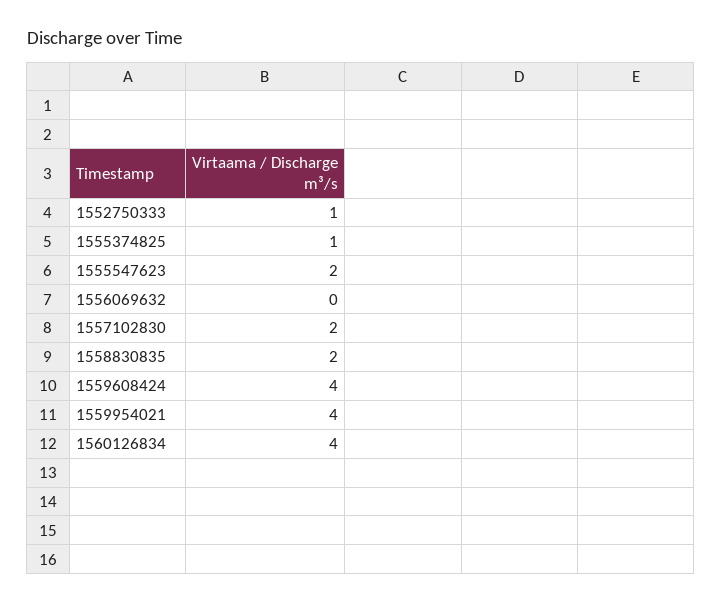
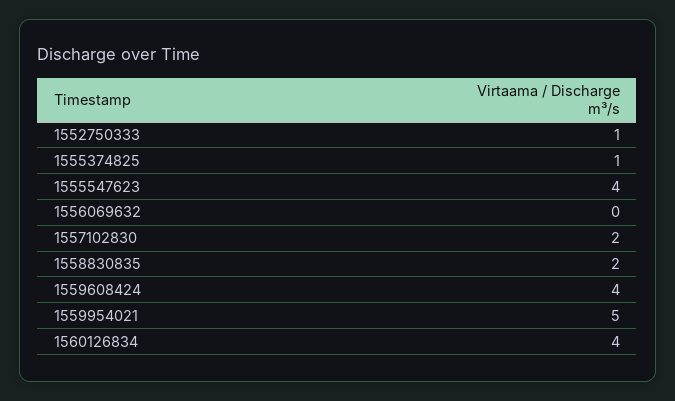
1555547623: 2 -> 4
1559954021: 4 -> 5

